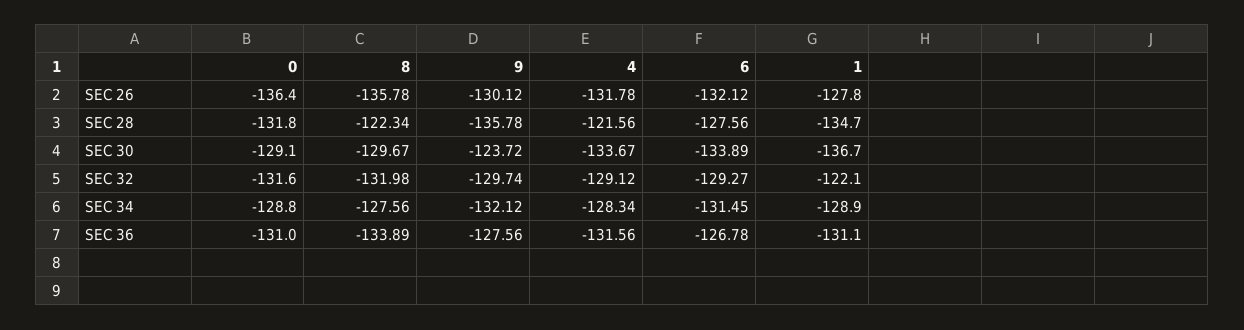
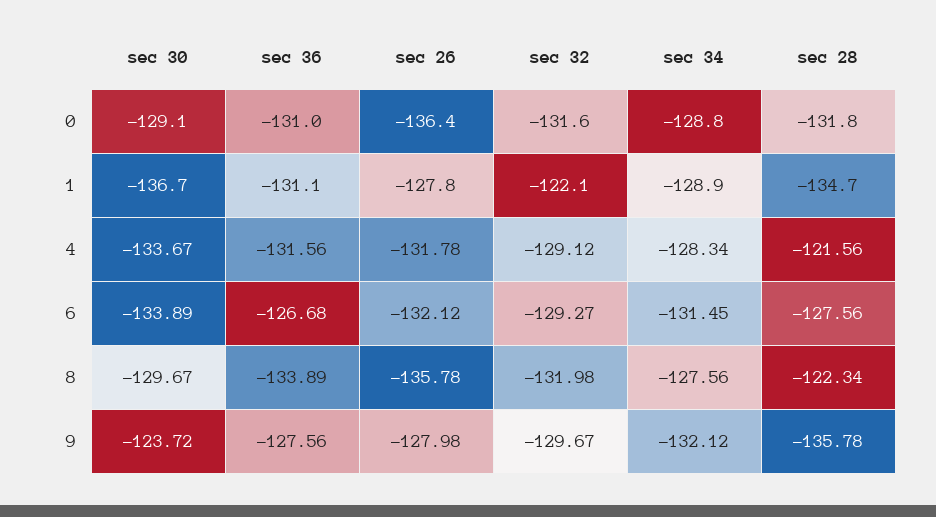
9, SEC 26: -130.12 -> -127.98
9, SEC 32: -129.74 -> -129.67
6, SEC 36: -126.78 -> -126.68

